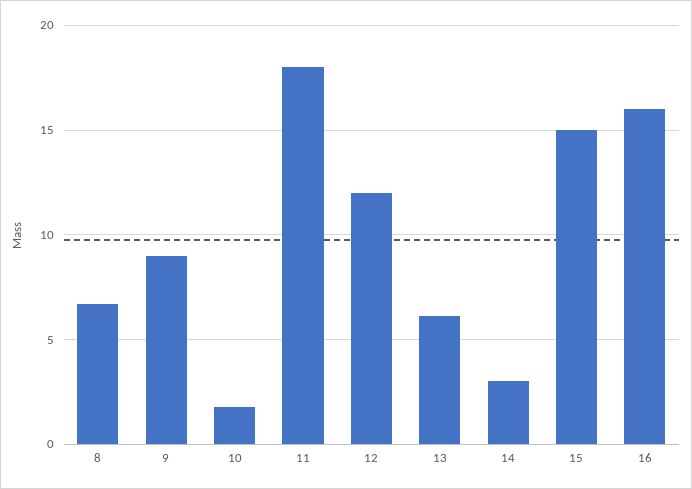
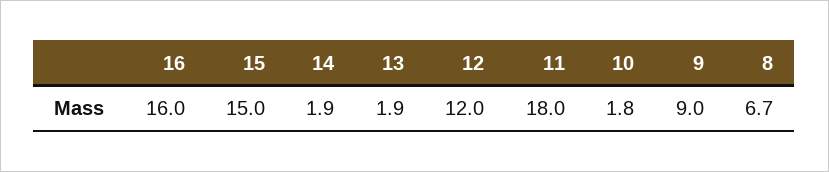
13: 6 -> 1.9
14: 3 -> 1.9

